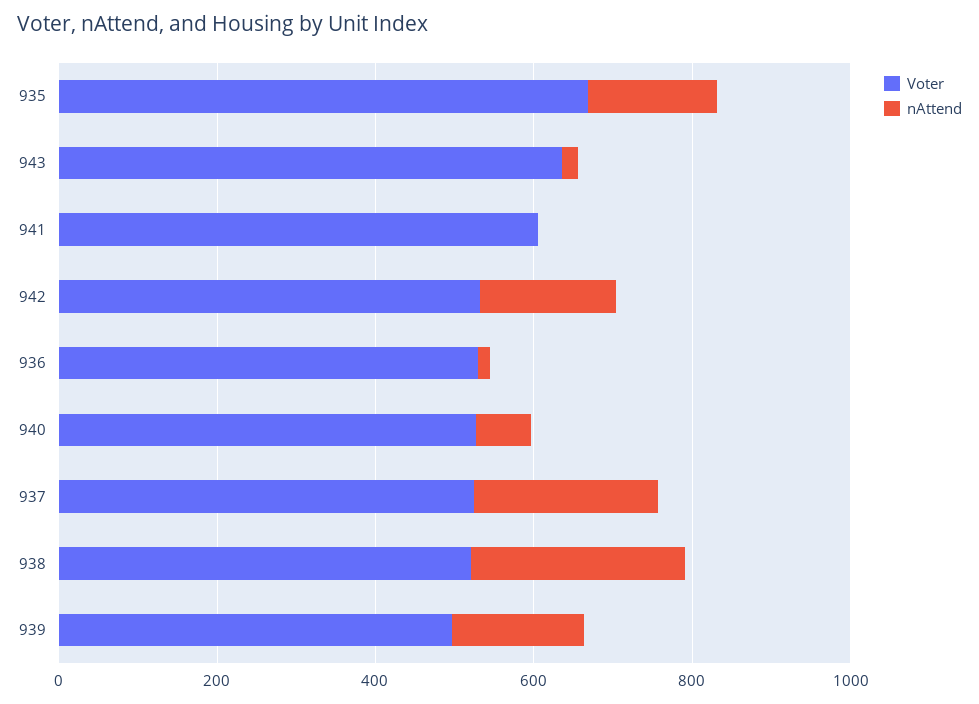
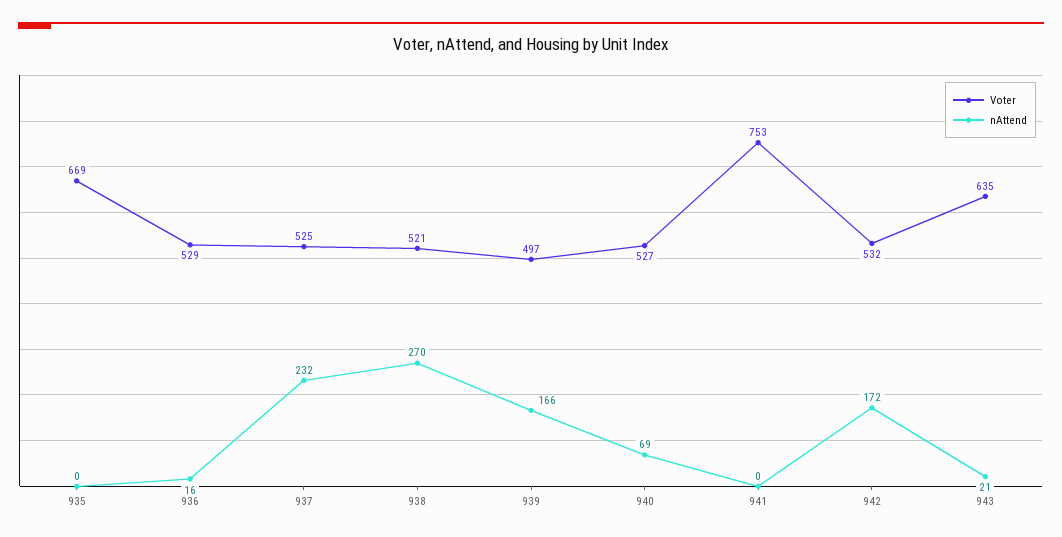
nAttend, 935: 150 -> 0
Voter, 941: 600 -> 753

